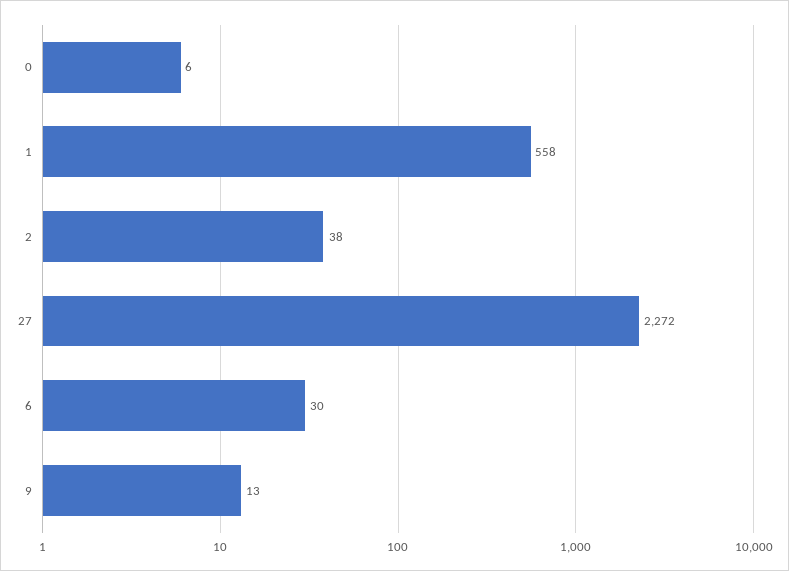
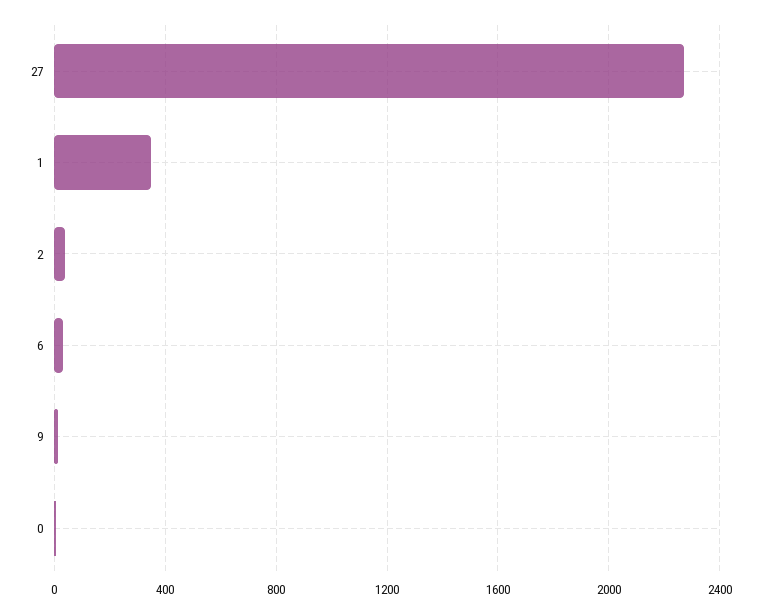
1: 558 -> 350

